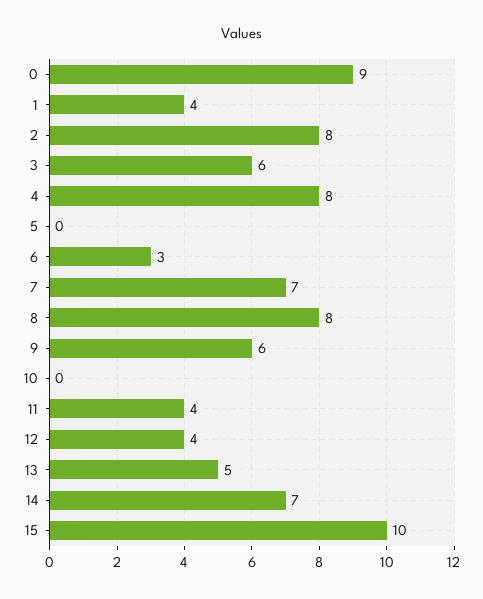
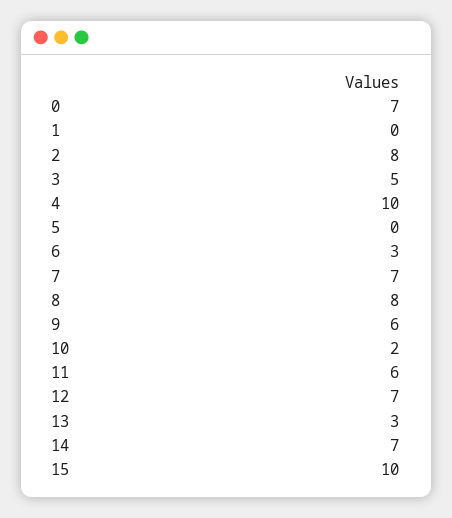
0: 9 -> 7
1: 4 -> 0
3: 6 -> 5
4: 8 -> 10
10: 0 -> 2
11: 4 -> 6
12: 4 -> 7
13: 5 -> 3

